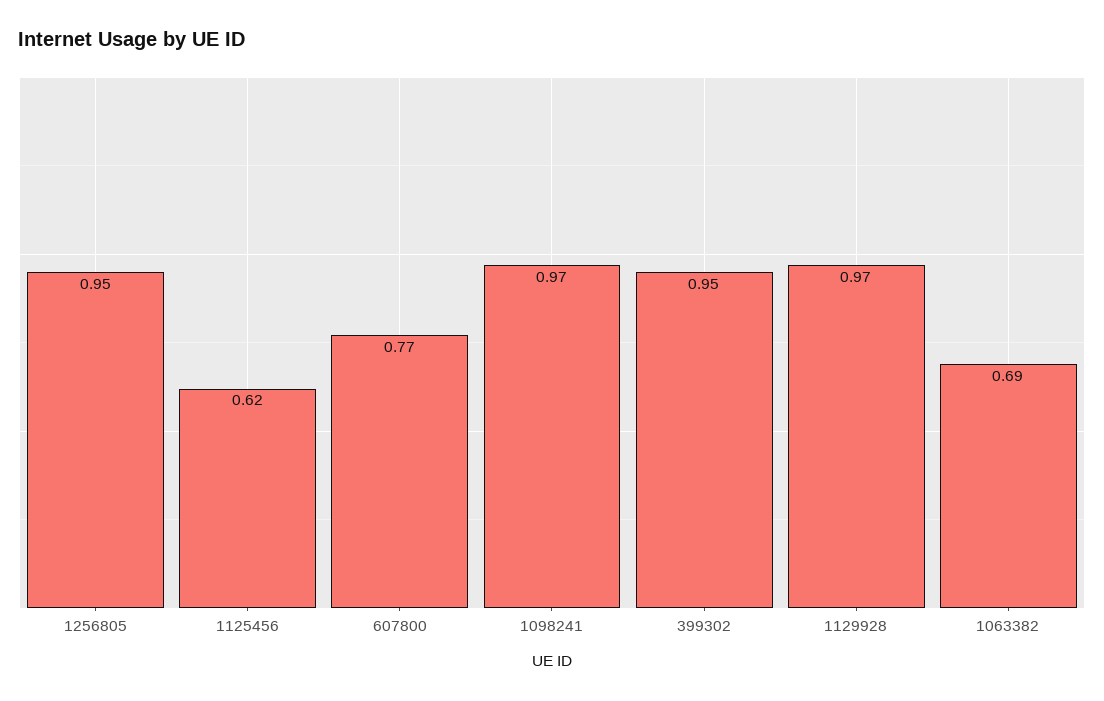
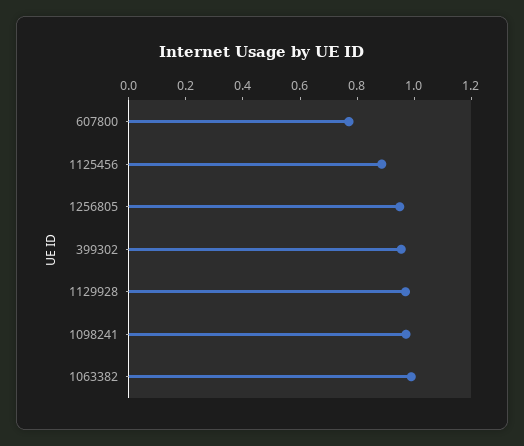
1125456: 0.62 -> 0.9
1063382: 0.69 -> 1

